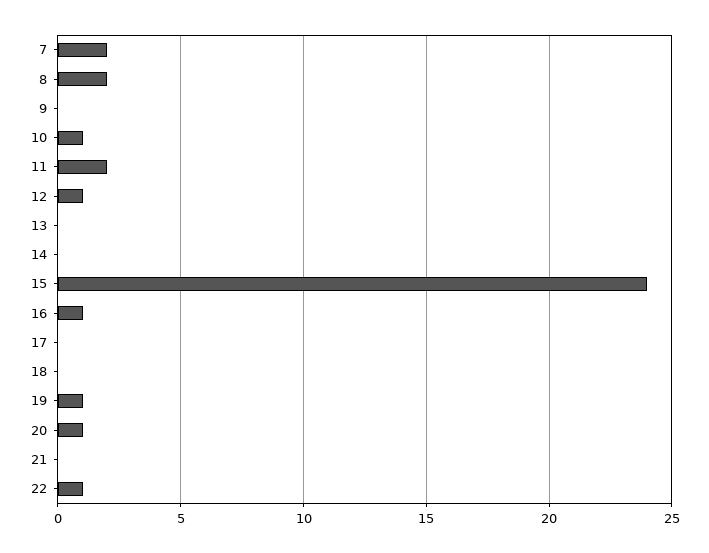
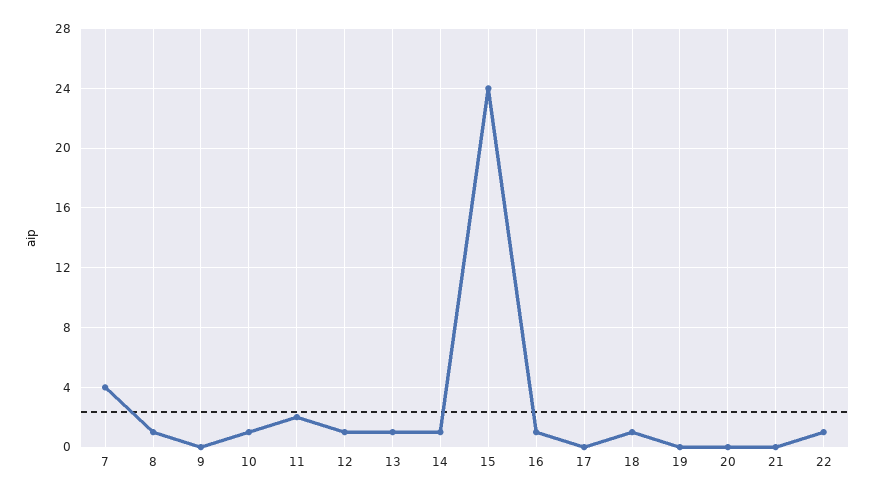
7: 2 -> 4
8: 2 -> 1
13: 0 -> 1
14: 0 -> 1
18: 0 -> 1
19: 1 -> 0
20: 1 -> 0

